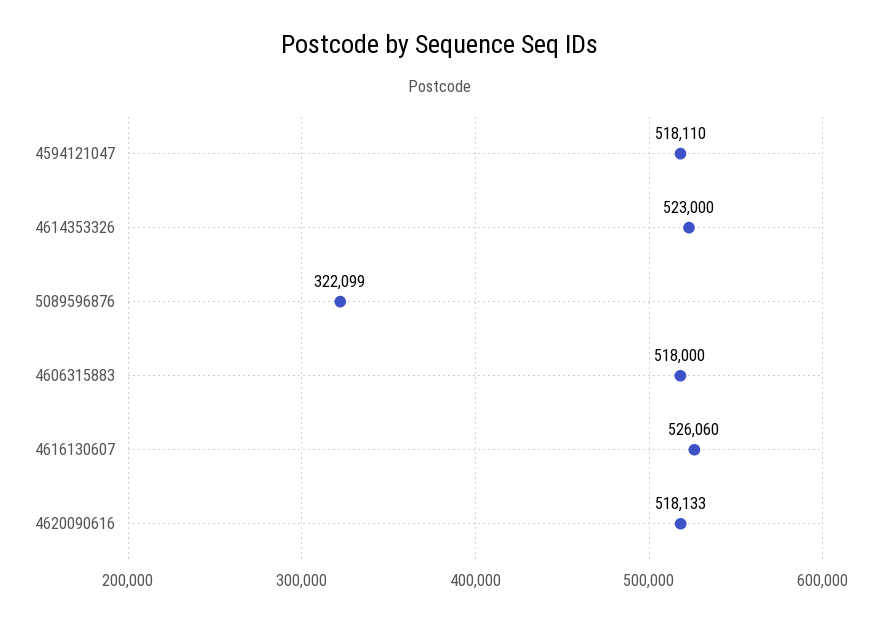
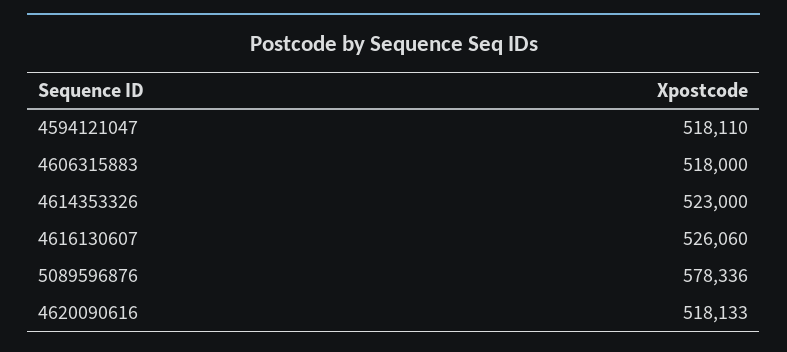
5089596876: 322099 -> 578336

